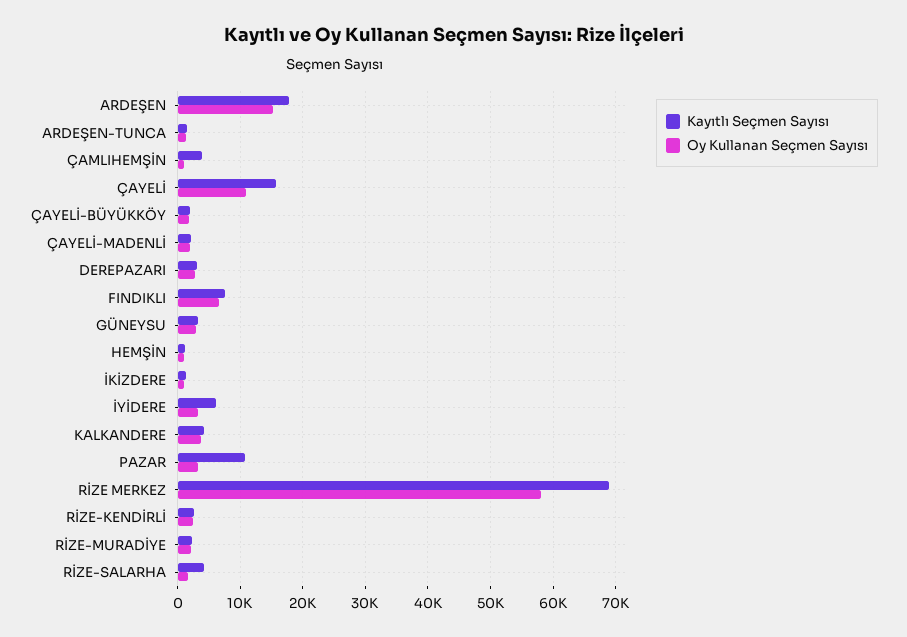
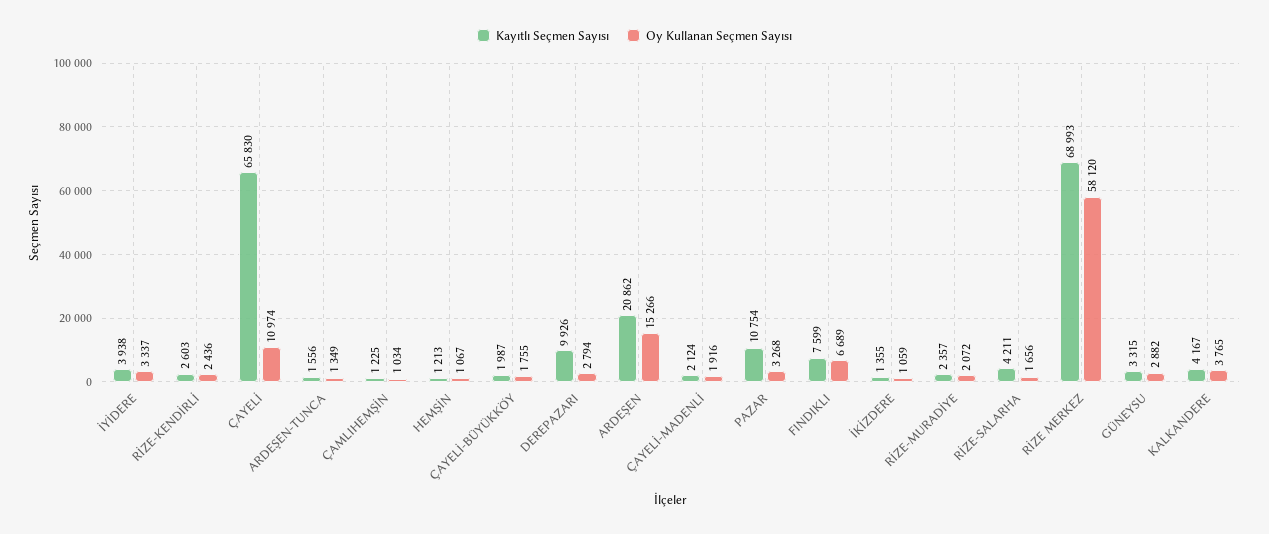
Kayıtlı Seçmen Sayısı, ARDEŞEN: 18000 -> 20862
Kayıtlı Seçmen Sayısı, ÇAMLIHEMŞİN: 4000 -> 1225
Kayıtlı Seçmen Sayısı, ÇAYELİ: 16000 -> 65830
Kayıtlı Seçmen Sayısı, DEREPAZARI: 3000 -> 9926
Kayıtlı Seçmen Sayısı, İYİDERE: 6000 -> 3938

